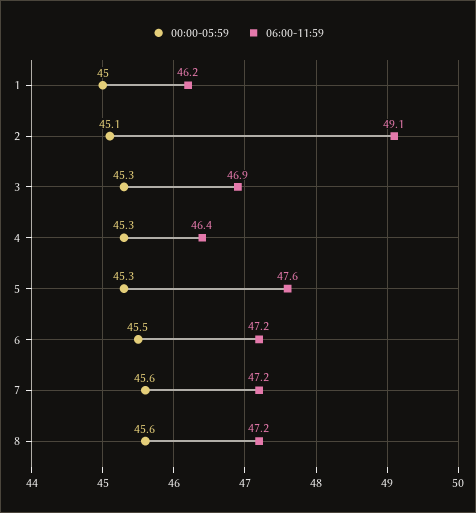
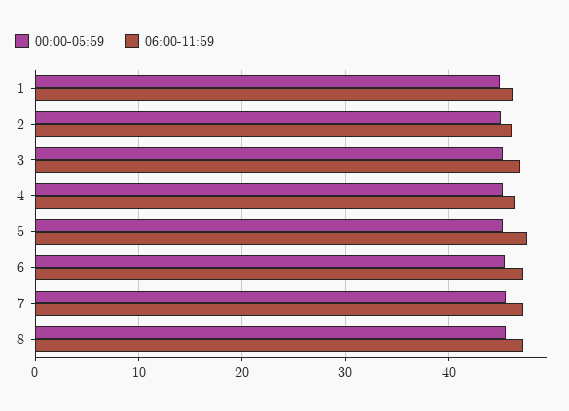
06:00-11:59, 2: 49.1 -> 46

